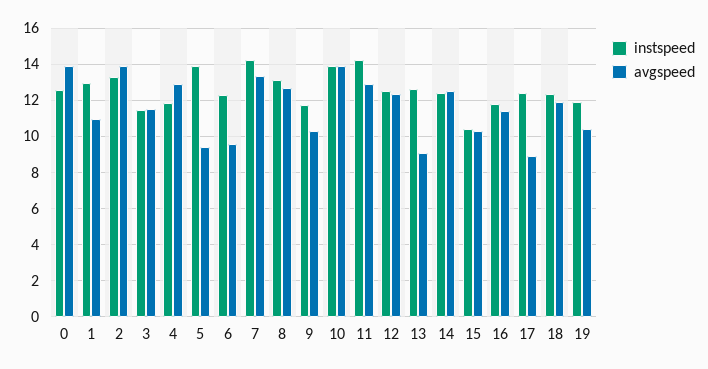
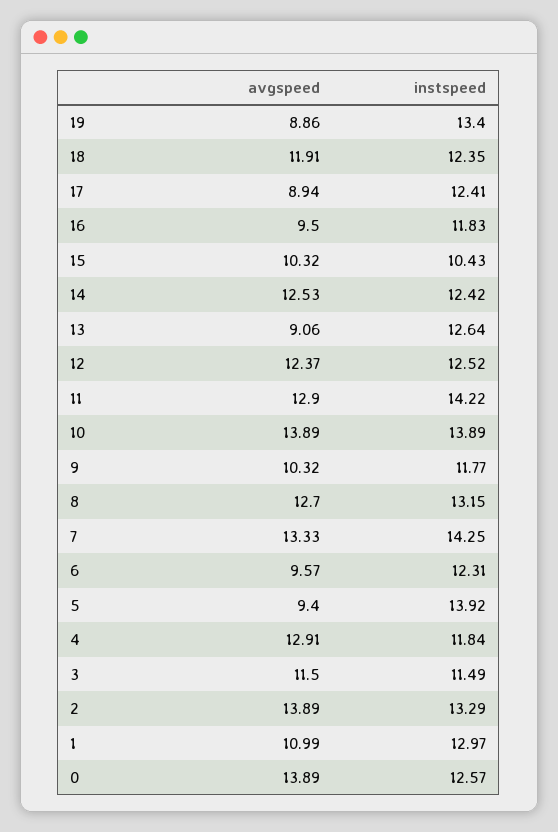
avgspeed, 16: 11.5 -> 9.5
instspeed, 19: 12 -> 13.4
avgspeed, 19: 10.5 -> 8.86

